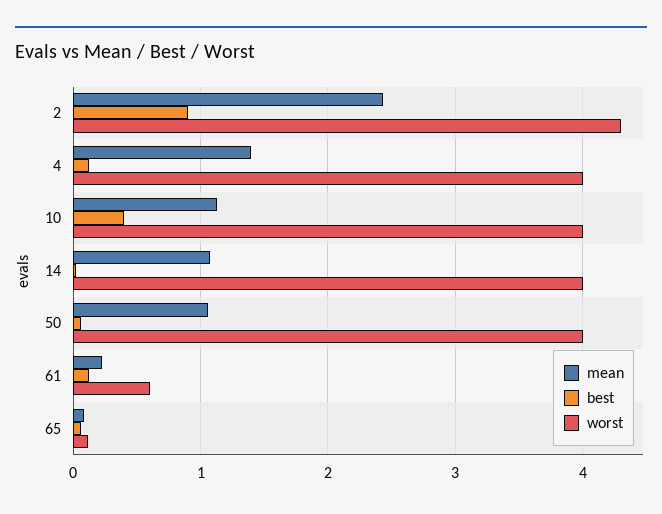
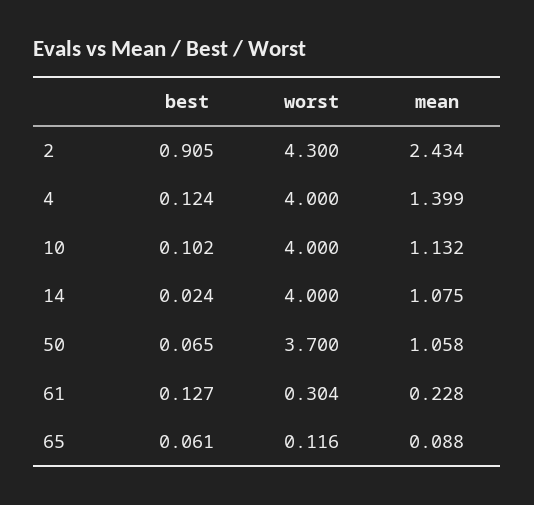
best, 10: 0.4 -> 0.102
worst, 50: 4 -> 3.7
worst, 61: 0.6 -> 0.304

